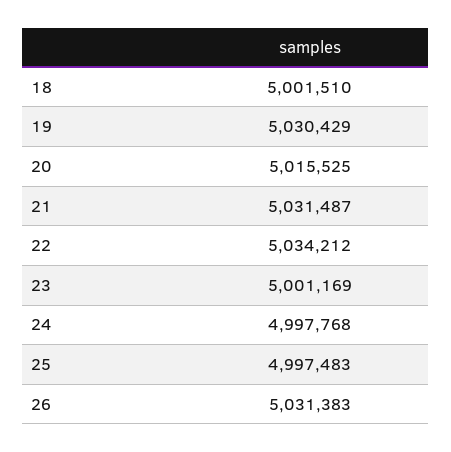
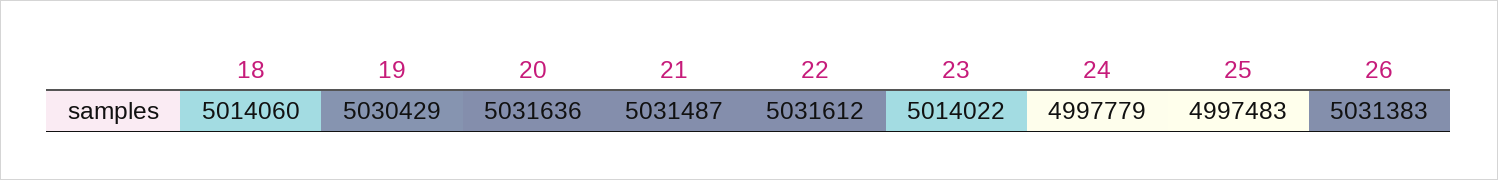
18: 5001510 -> 5014060
20: 5015525 -> 5031636
22: 5034212 -> 5031612
23: 5001169 -> 5014022
24: 4997768 -> 4997779

